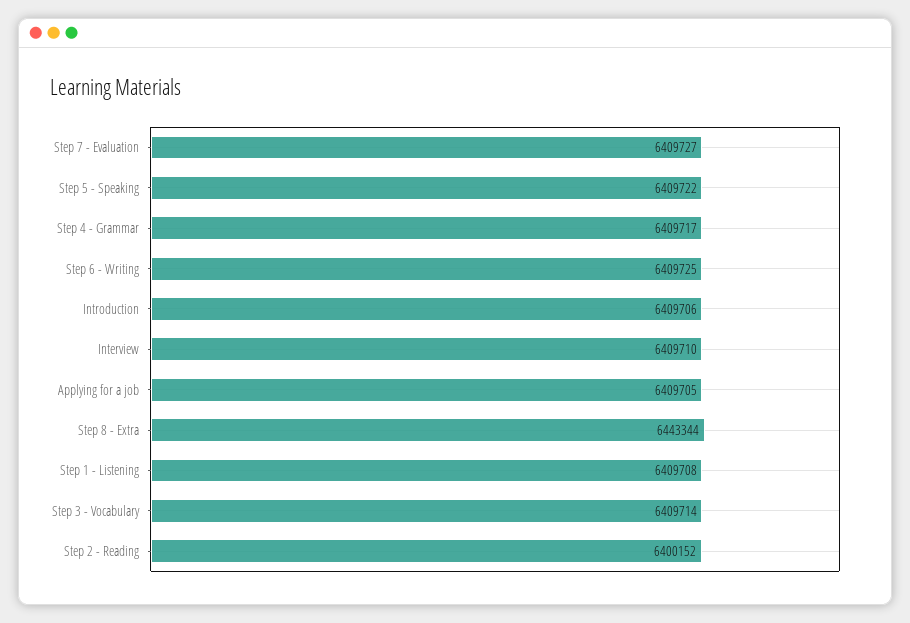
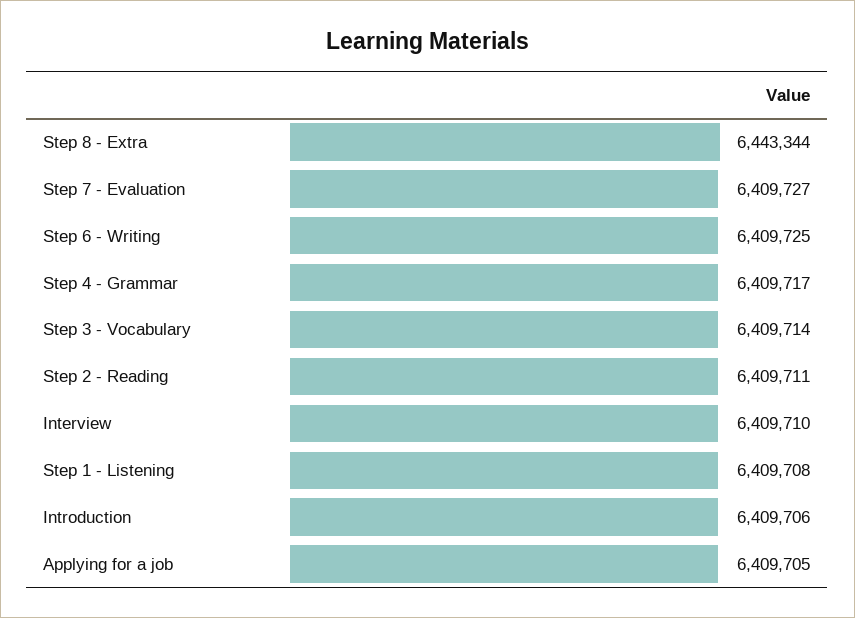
Step 5 - Speaking: 6409722 -> none
Step 2 - Reading: 6400152 -> 6409711

